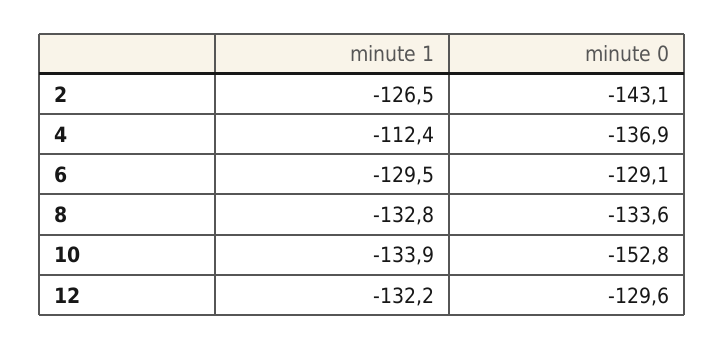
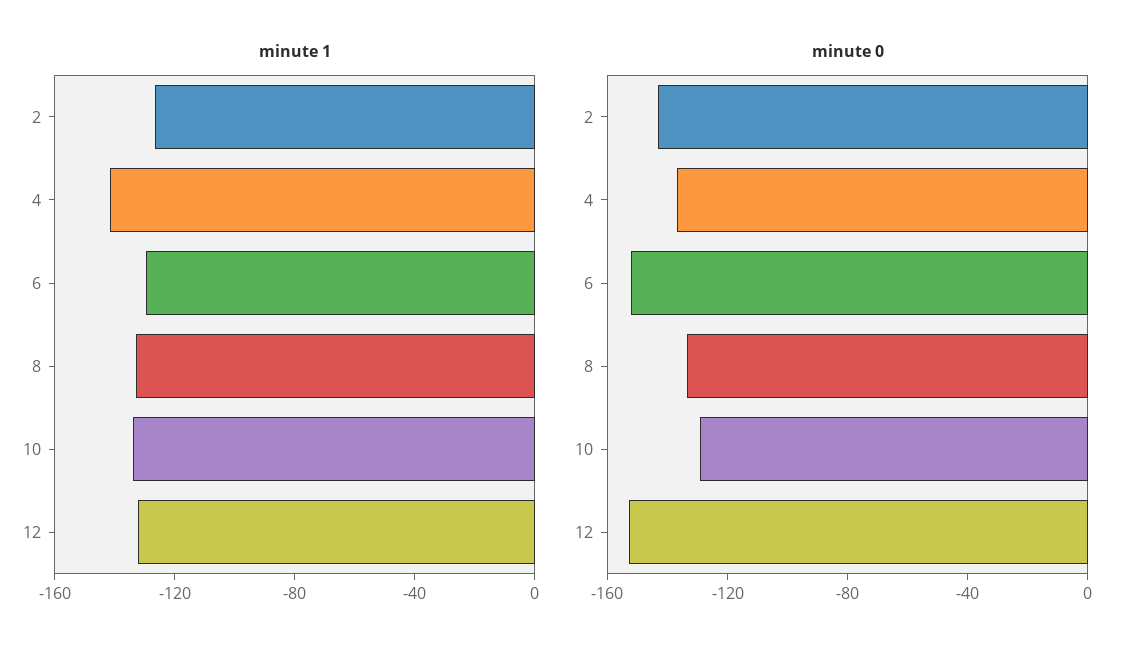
minute 1, 4: -112.4 -> -140
minute 0, 6: -129.1 -> -150
minute 0, 10: -152.8 -> -130
minute 0, 12: -129.6 -> -150

